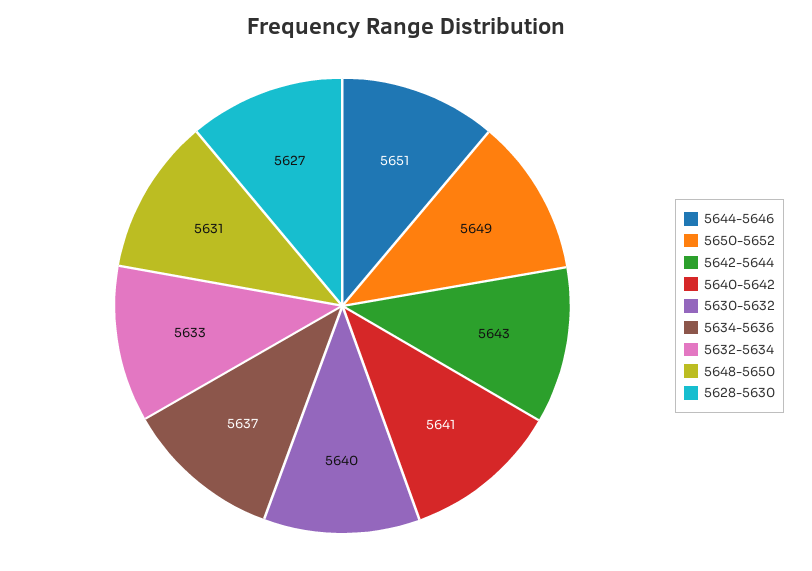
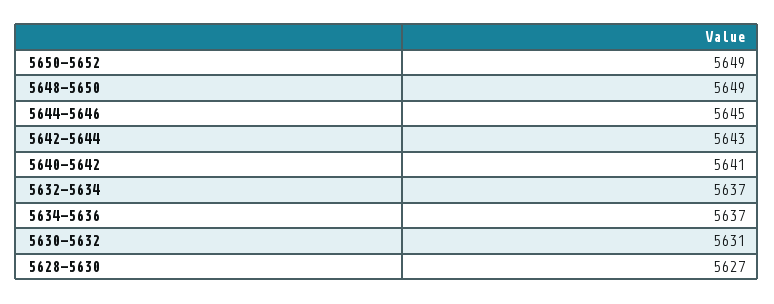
5644-5646: 5651 -> 5645
5630-5632: 5640 -> 5631
5632-5634: 5633 -> 5637
5648-5650: 5631 -> 5649

